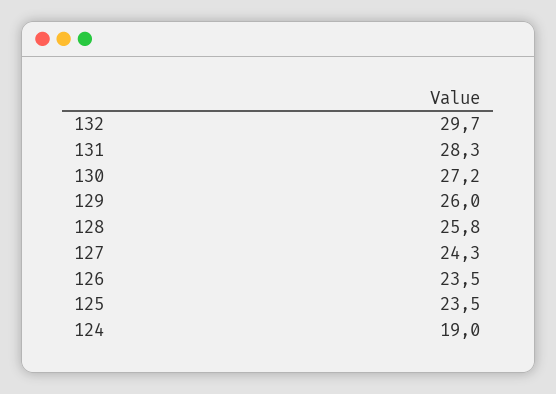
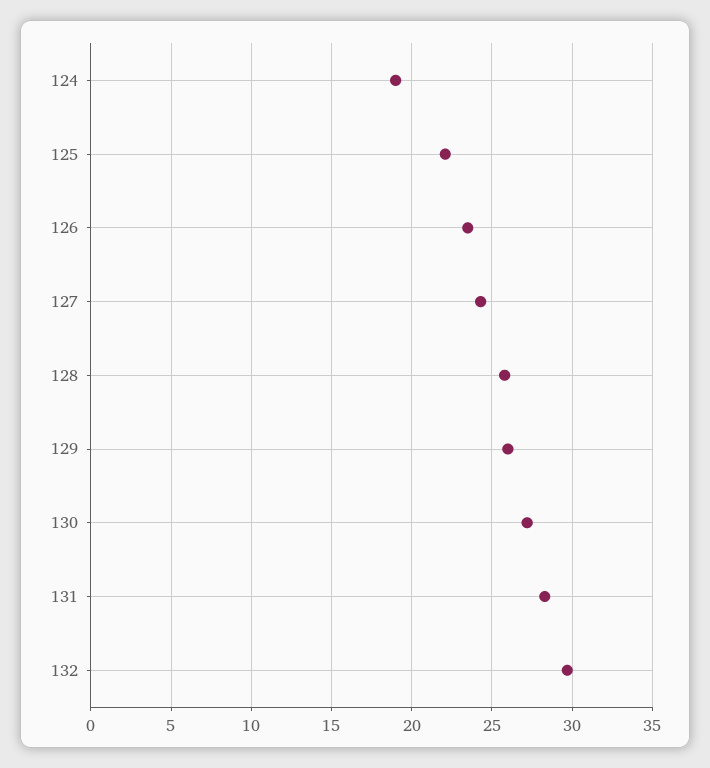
125: 23.5 -> 22

